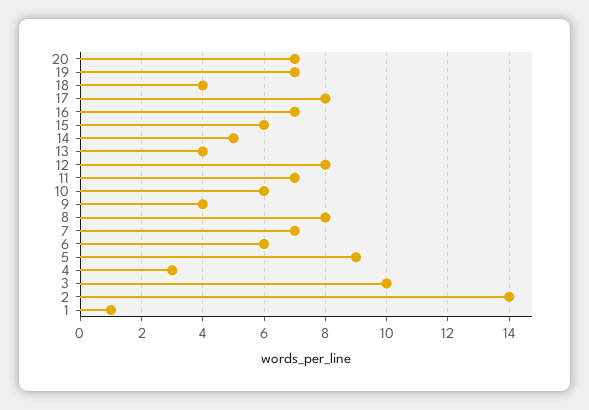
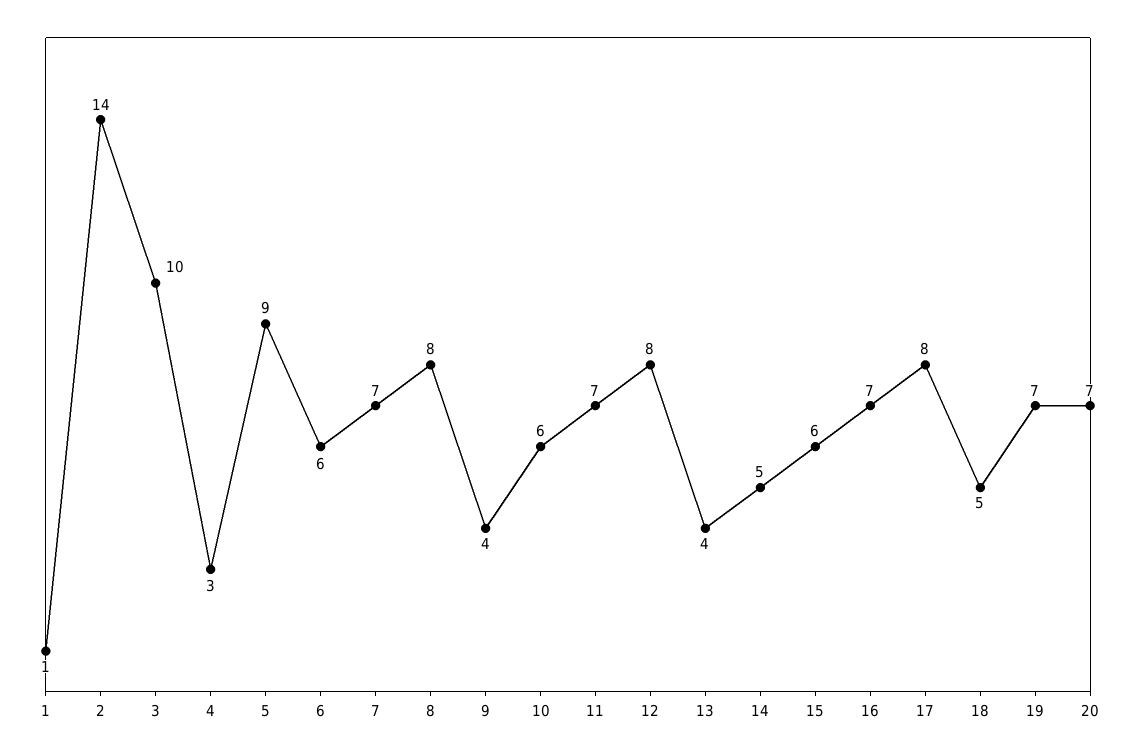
18: 4 -> 5

